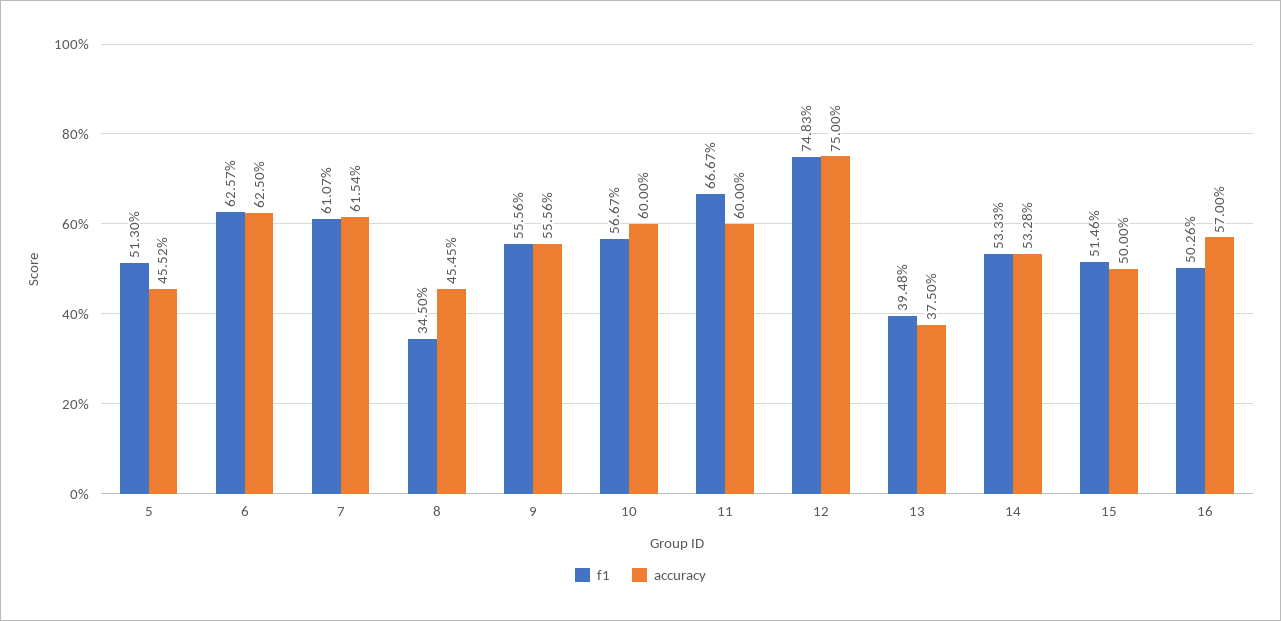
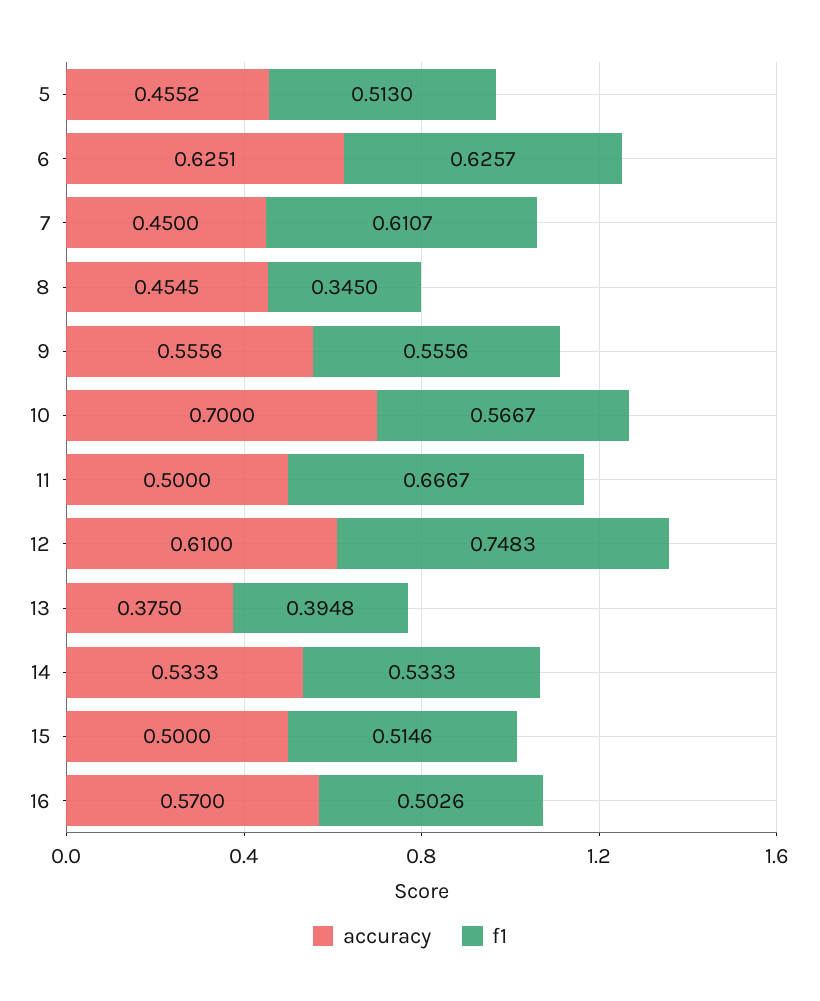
accuracy, 6: 0.625 -> 0.6251
accuracy, 7: 0.6154 -> 0.45
accuracy, 10: 0.6 -> 0.7
accuracy, 11: 0.6 -> 0.5
accuracy, 12: 0.75 -> 0.61
accuracy, 14: 0.5328 -> 0.5333

